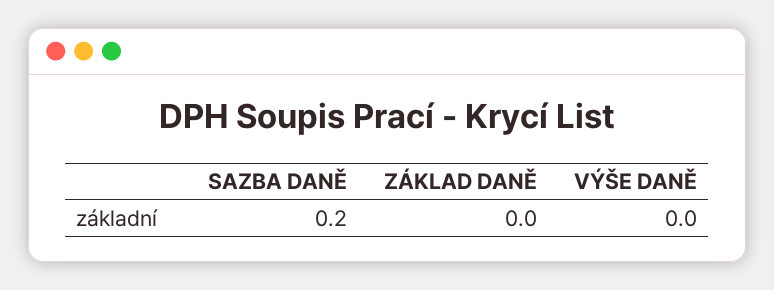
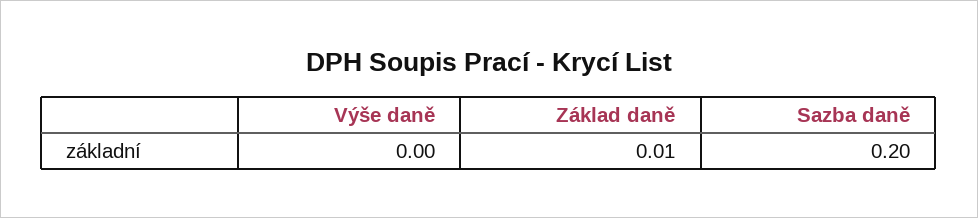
ZÁKLAD DANĚ: 0 -> 0.01

